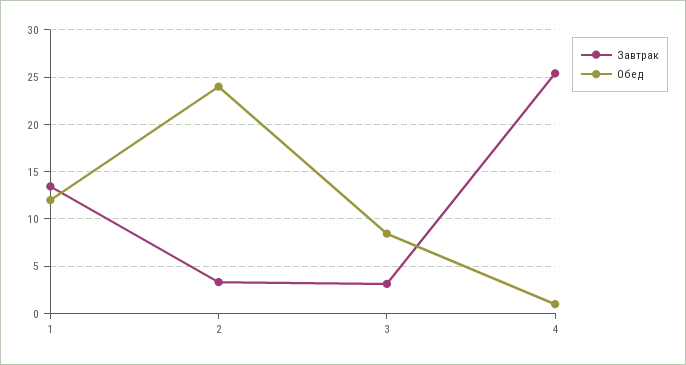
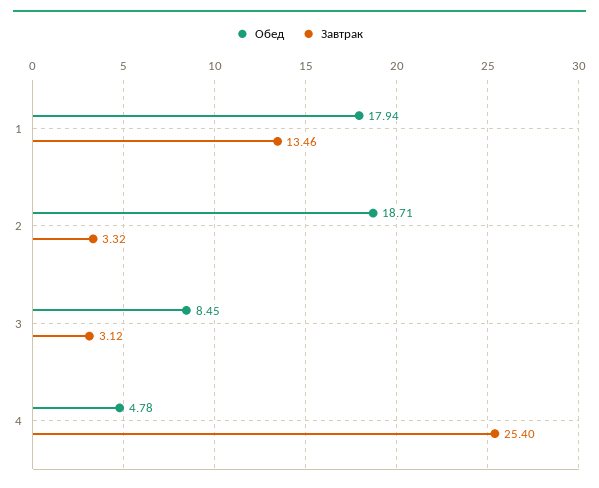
Обед, 1: 12 -> 17.94
Обед, 2: 24 -> 18.71
Обед, 4: 1 -> 4.78

